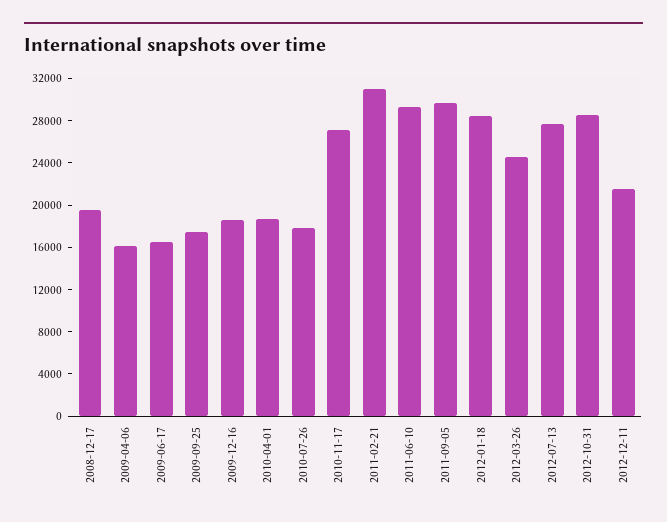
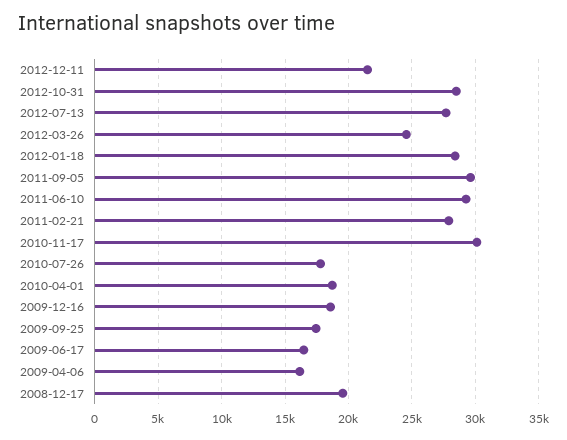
2010-11-17: 27000 -> 30000
2011-02-21: 31000 -> 28000

